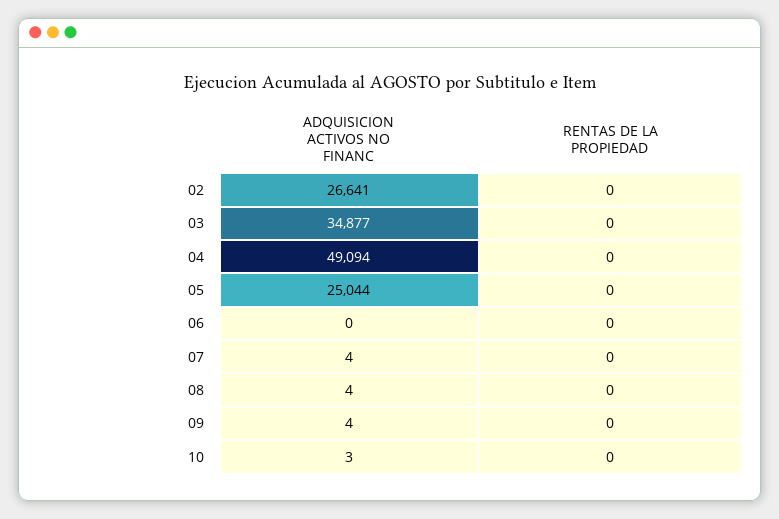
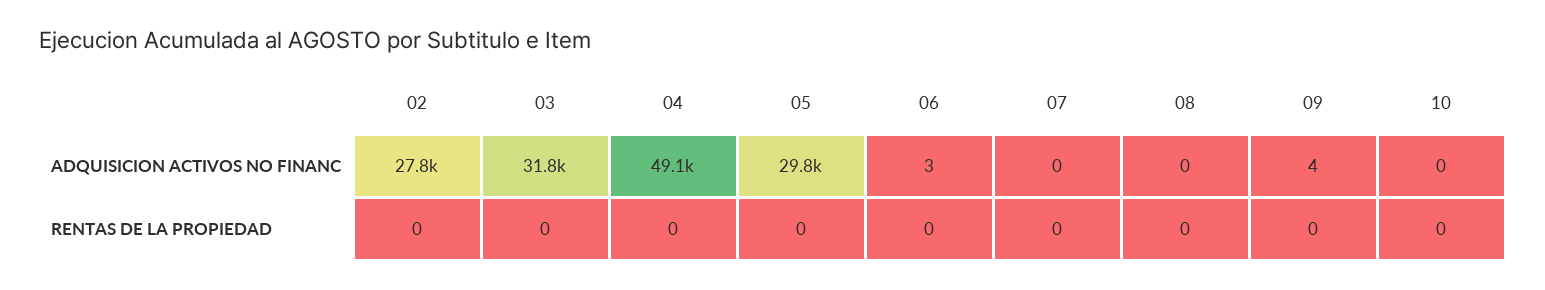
ADQUISICION ACTIVOS NO FINANC, 02: 26641 -> 27800
ADQUISICION ACTIVOS NO FINANC, 03: 34877 -> 31800
ADQUISICION ACTIVOS NO FINANC, 05: 25044 -> 29800
ADQUISICION ACTIVOS NO FINANC, 06: 0 -> 3
ADQUISICION ACTIVOS NO FINANC, 07: 4 -> 0
ADQUISICION ACTIVOS NO FINANC, 08: 4 -> 0
ADQUISICION ACTIVOS NO FINANC, 10: 3 -> 0

